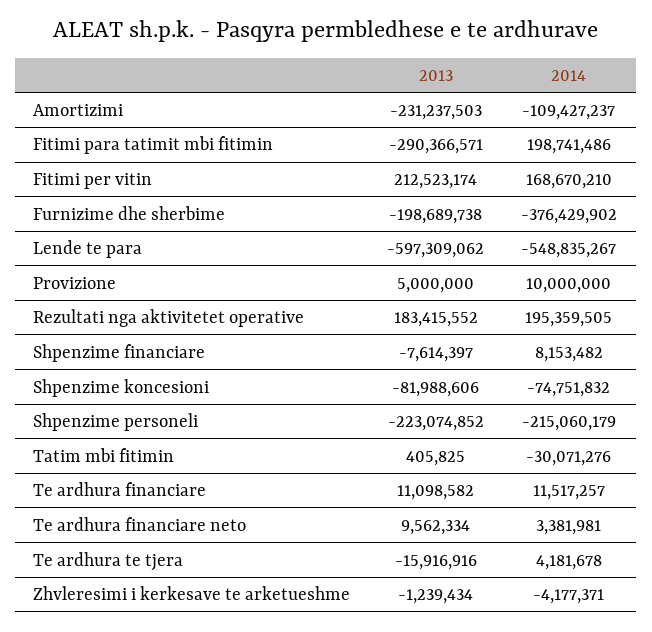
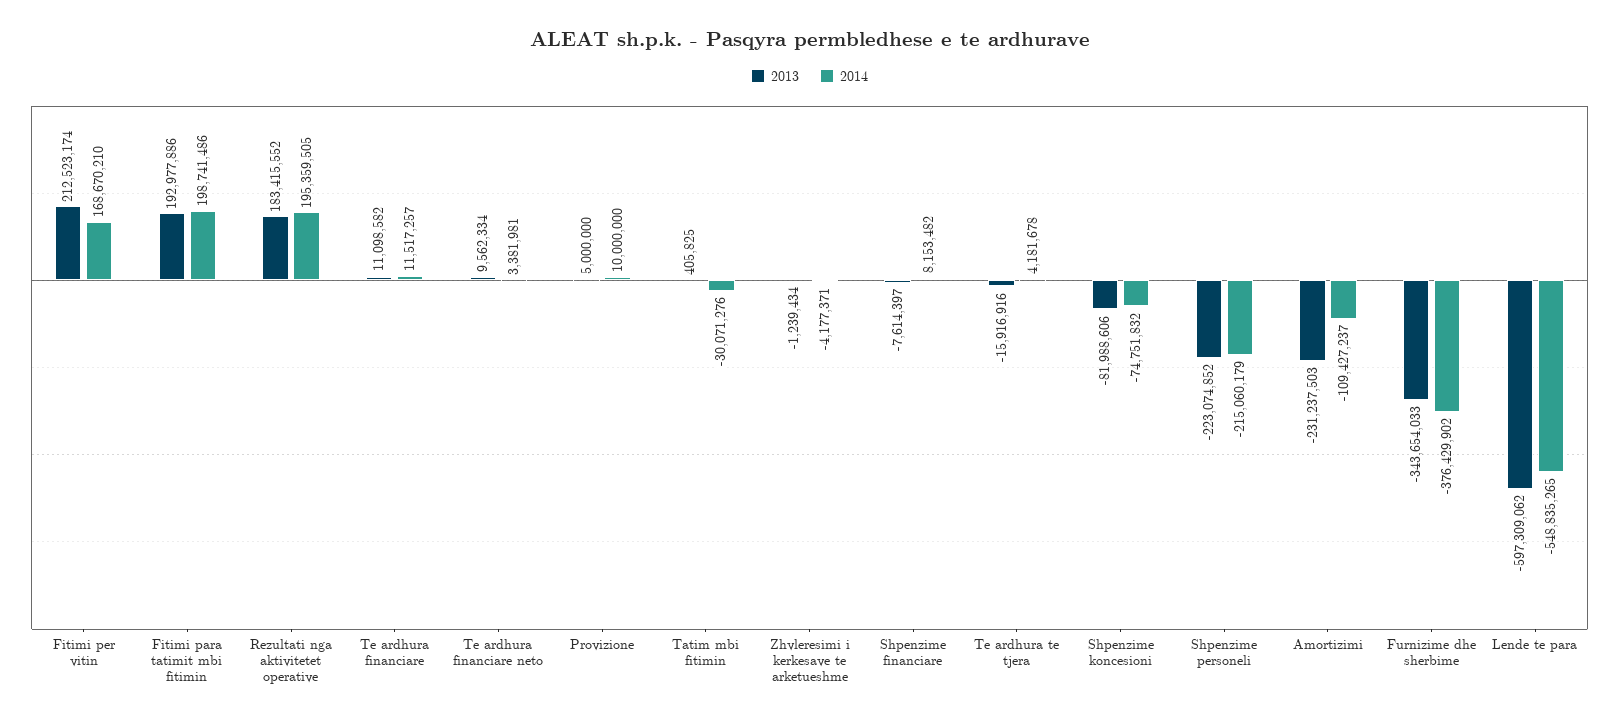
2013, Fitimi para tatimit mbi fitimin: -290366571 -> 192977886
2013, Furnizime dhe sherbime: -198689738 -> -343654033
2014, Lende te para: -548835267 -> -548835265

